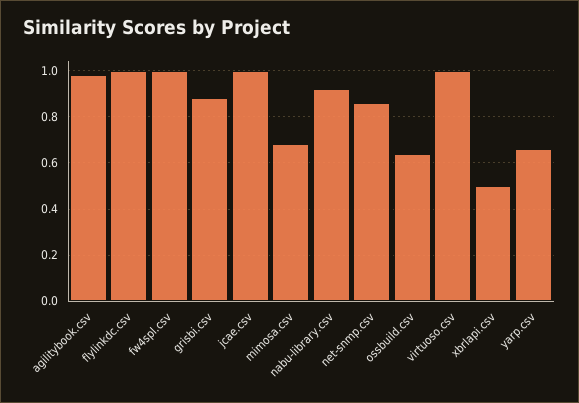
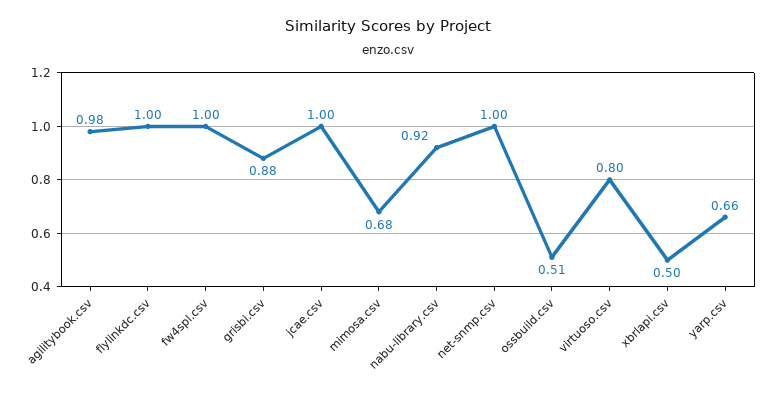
net-snmp.csv: 0.85 -> 1
ossbuild.csv: 0.65 -> 0.51
virtuoso.csv: 1 -> 0.8

